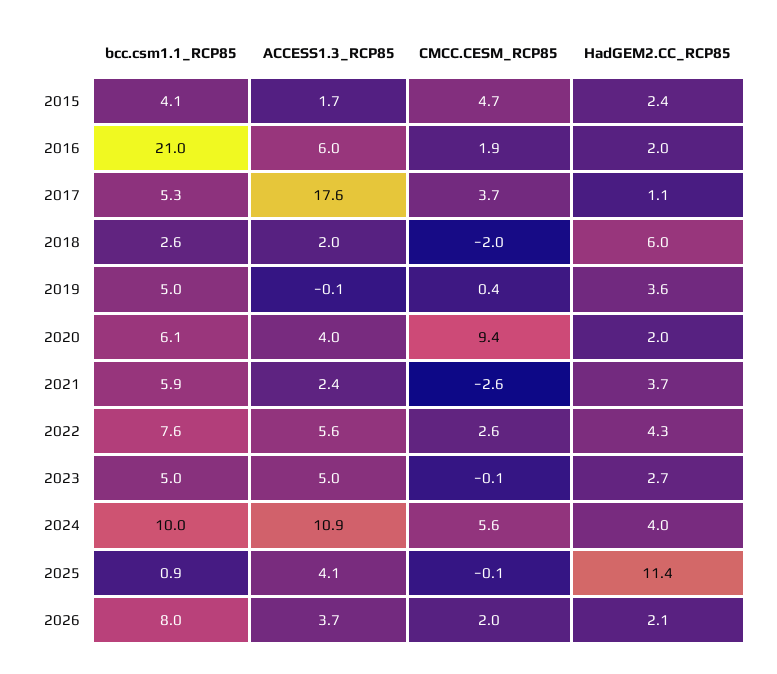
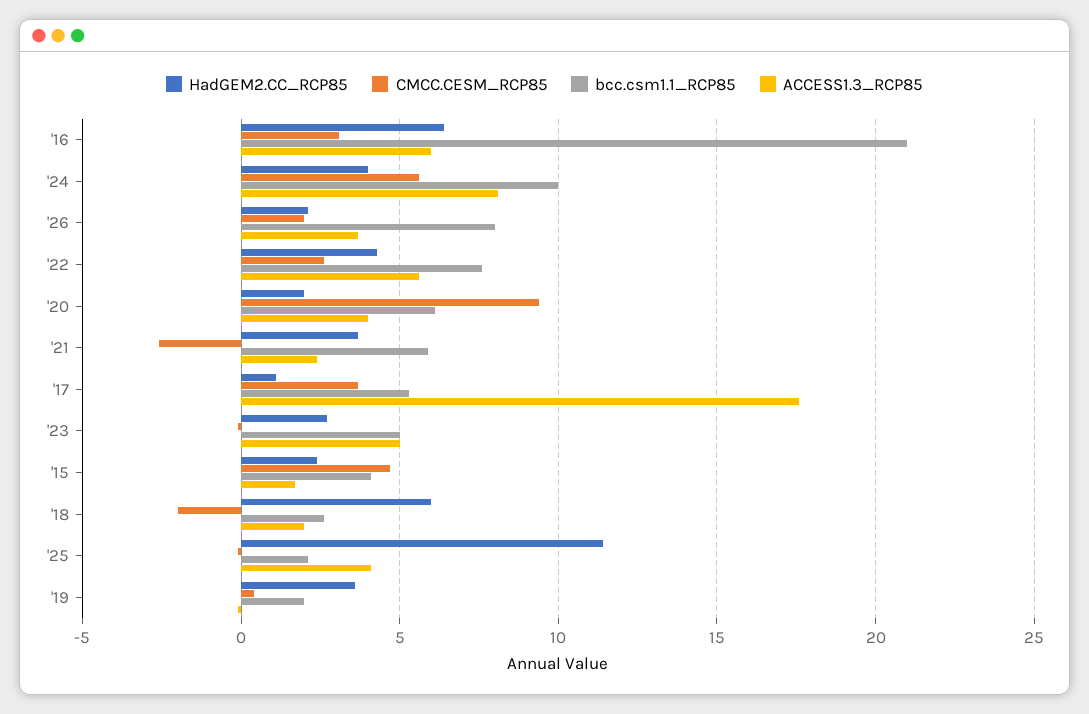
CMCC.CESM_RCP85, 2016: 1.9 -> 3
HadGEM2.CC_RCP85, 2016: 2 -> 6.5
bcc.csm1.1_RCP85, 2019: 5 -> 2
ACCESS1.3_RCP85, 2024: 10.9 -> 8
bcc.csm1.1_RCP85, 2025: 0.9 -> 2

